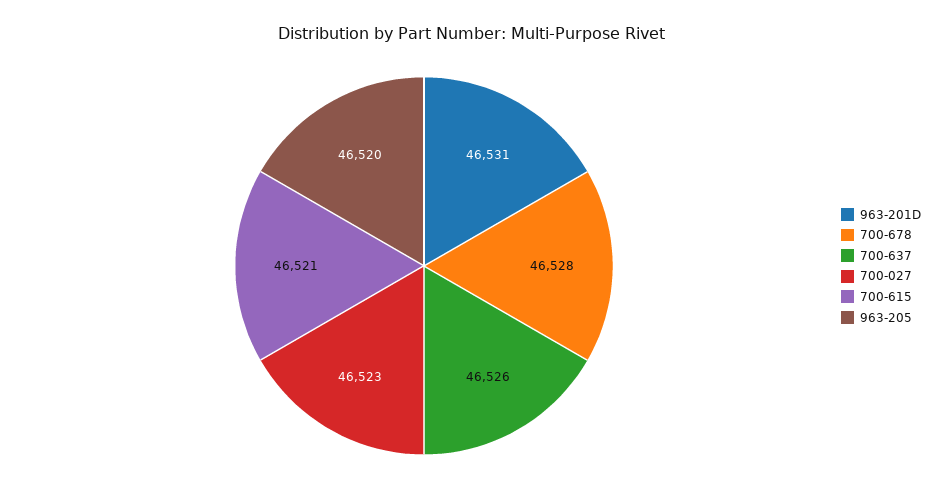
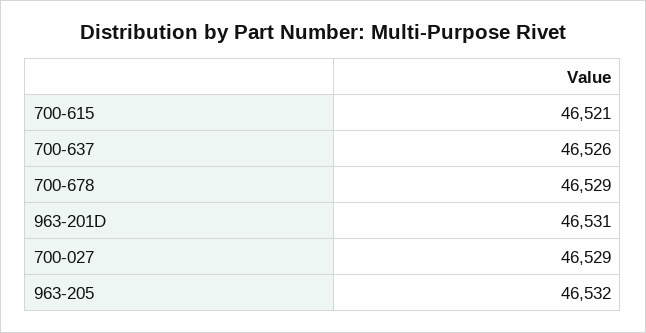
700-678: 46528 -> 46529
700-027: 46523 -> 46529
963-205: 46520 -> 46532

